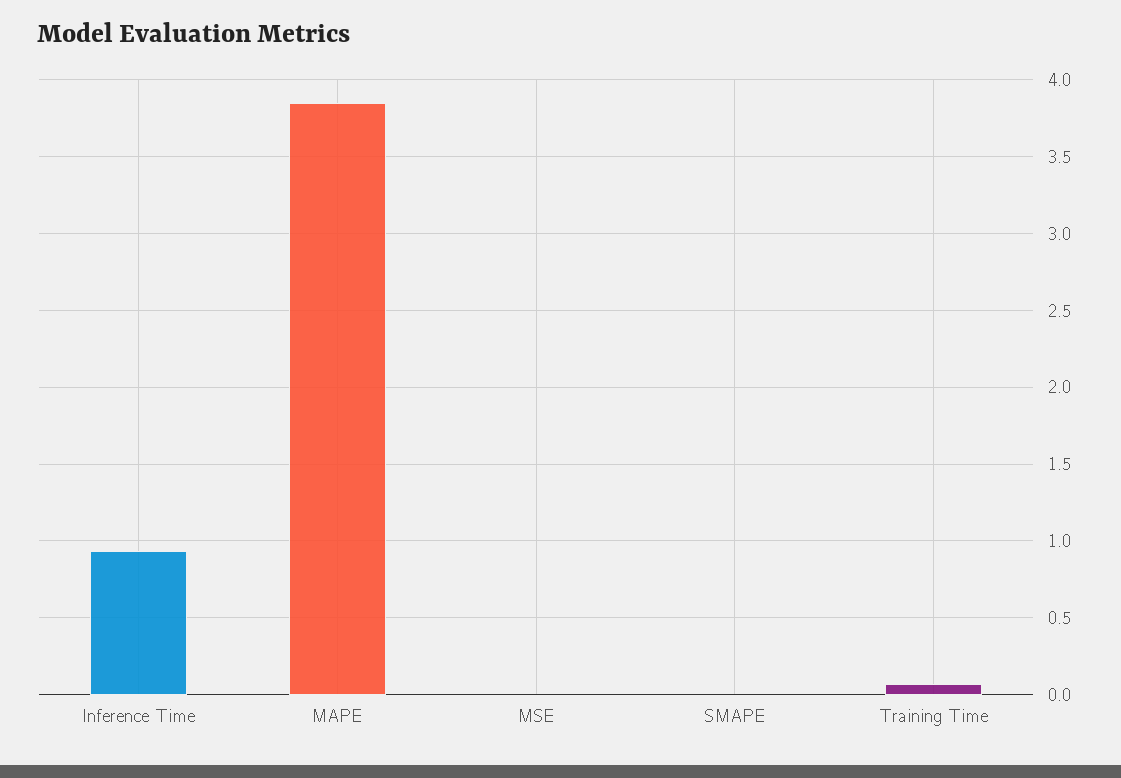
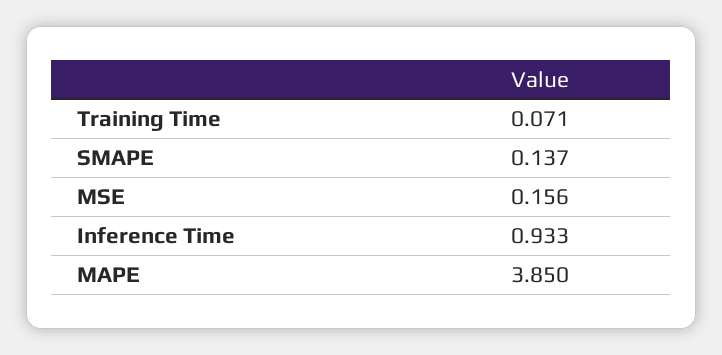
MSE: 0 -> 0.156
SMAPE: 0 -> 0.137

